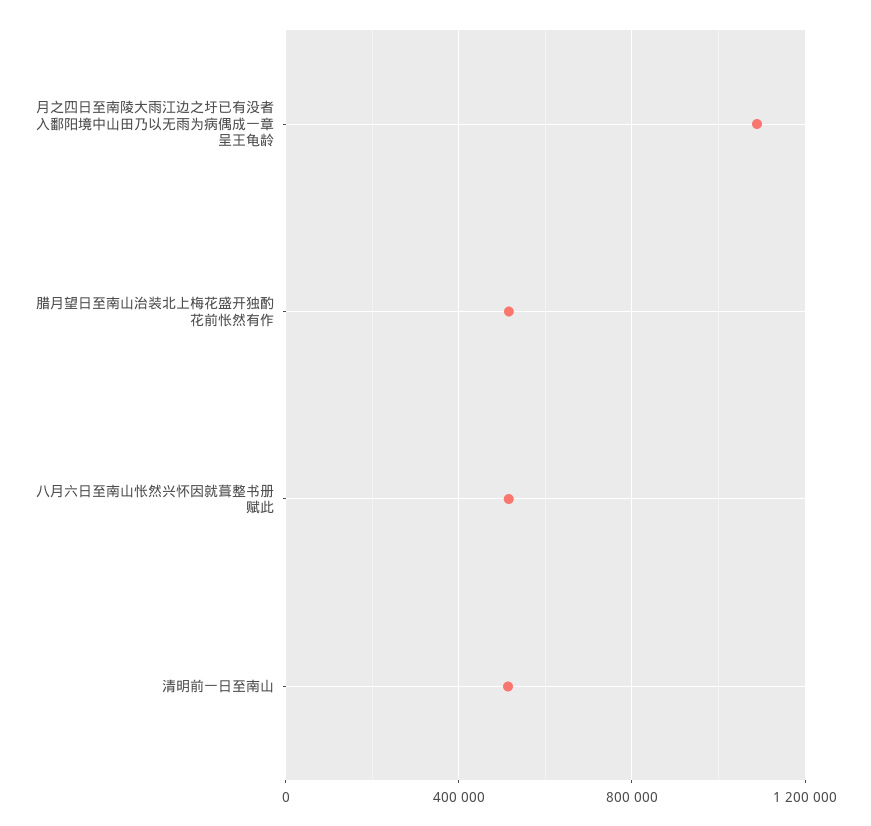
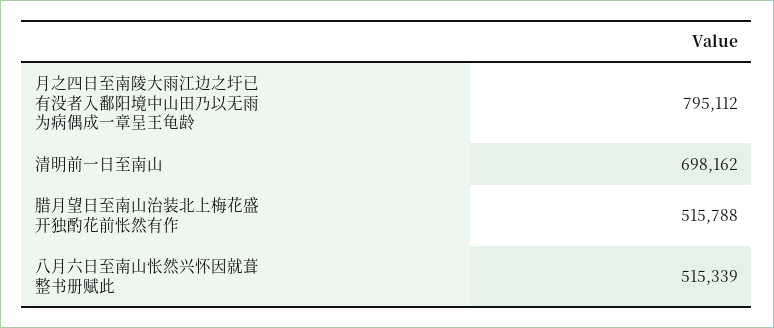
月之四日至南陵大雨江边之圩已有没者入鄱阳境中山田乃以无雨为病偶成一章呈王龟龄: 1100000 -> 795112
清明前一日至南山: 500000 -> 698162

